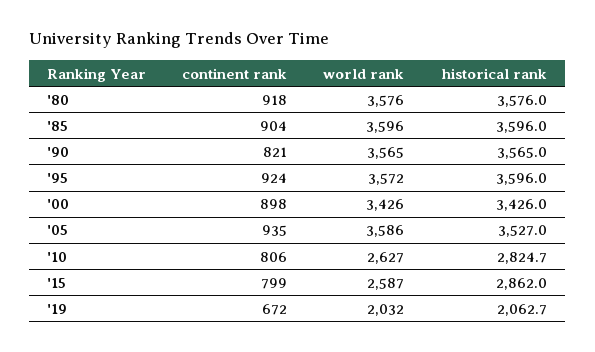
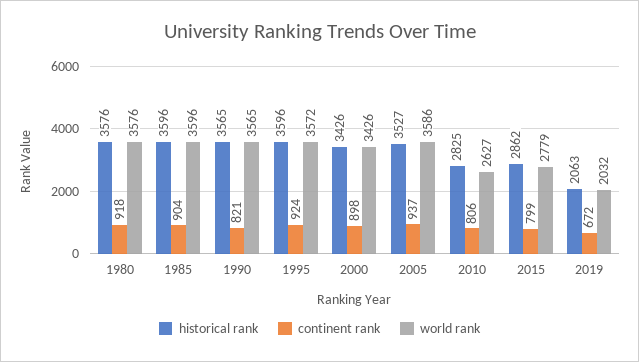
continent rank, '05: 935 -> 937
world rank, '15: 2587 -> 2779

